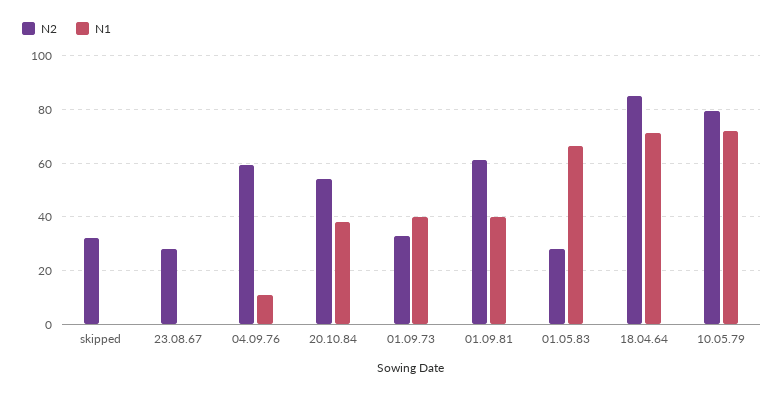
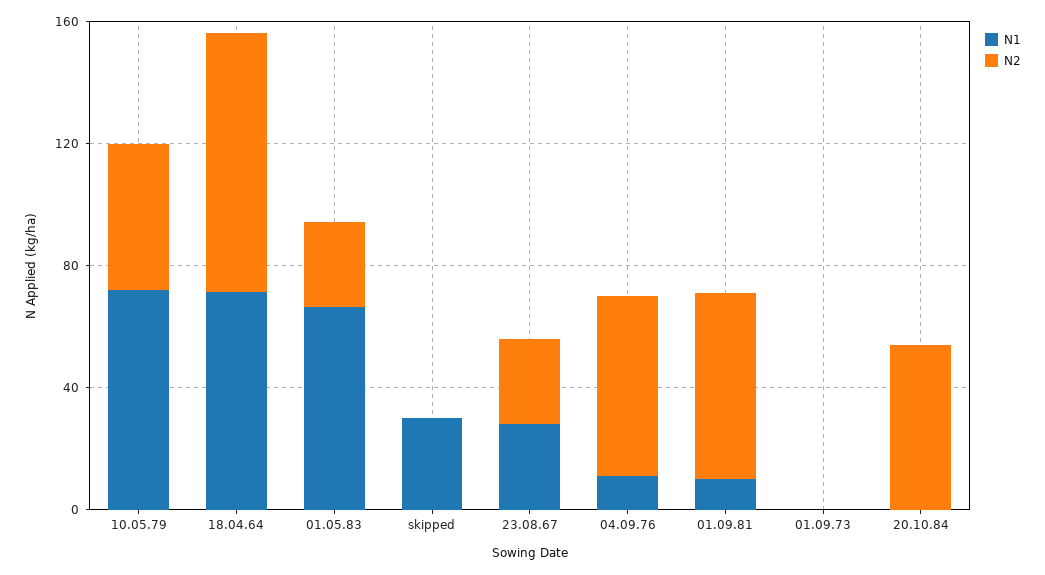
N2, skipped: 32.5 -> 0
N1, skipped: 0 -> 30
N1, 23.08.67: 0 -> 30
N1, 20.10.84: 37.5 -> 0
N2, 01.09.73: 32.5 -> 0
N1, 01.09.73: 40 -> 0
N1, 01.09.81: 40 -> 10
N2, 10.05.79: 80 -> 50

